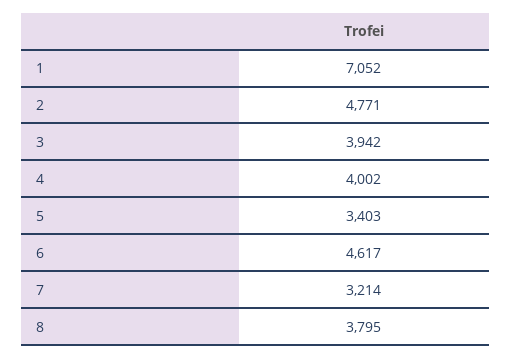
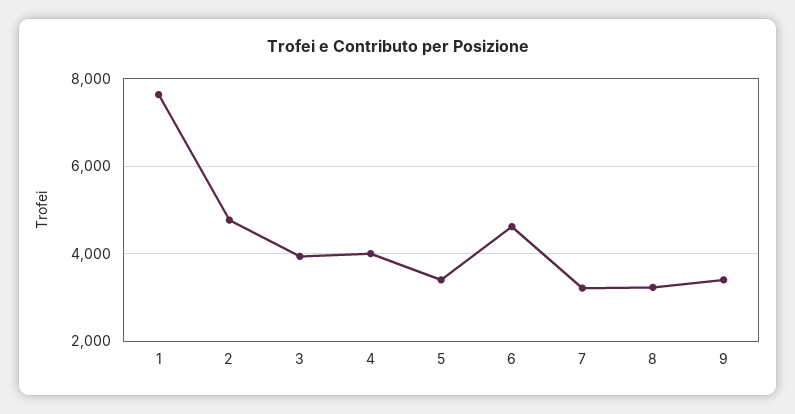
1: 7052 -> 7600
8: 3795 -> 3200
9: none -> 3400

